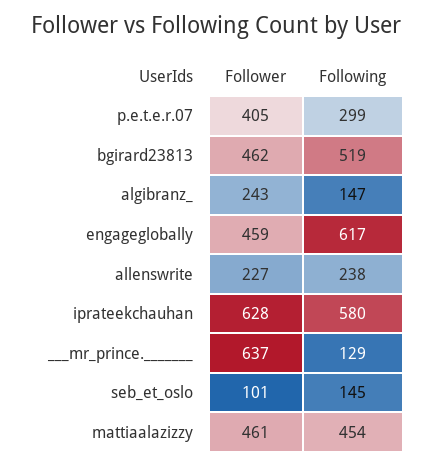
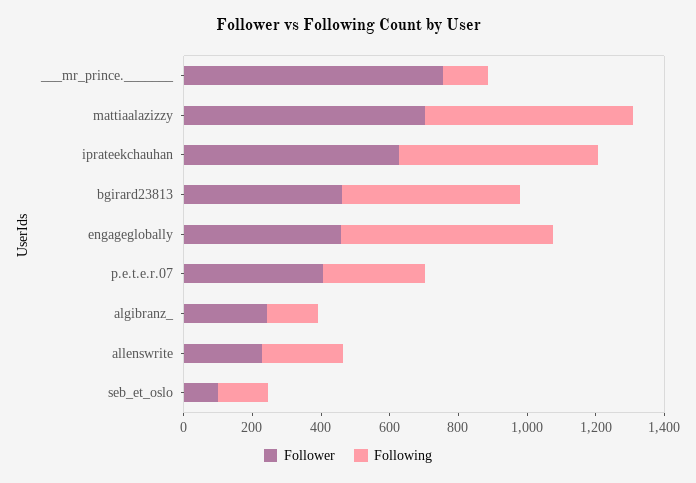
Follower, ___mr_prince._______: 637 -> 750
Follower, mattiaalazizzy: 461 -> 700
Following, mattiaalazizzy: 454 -> 600

